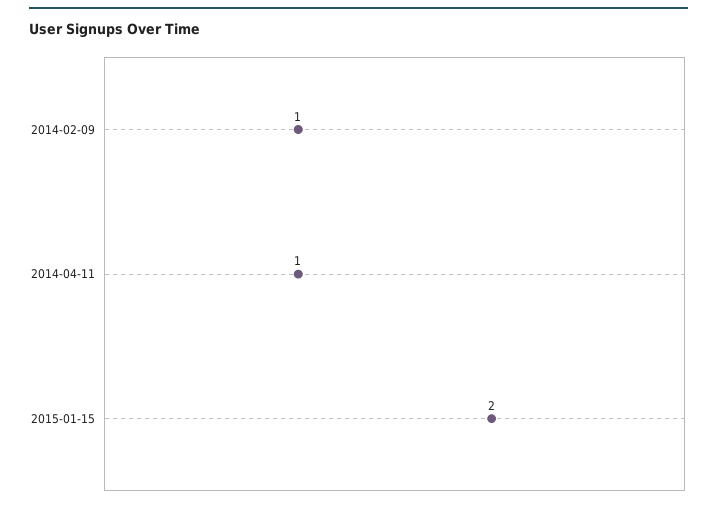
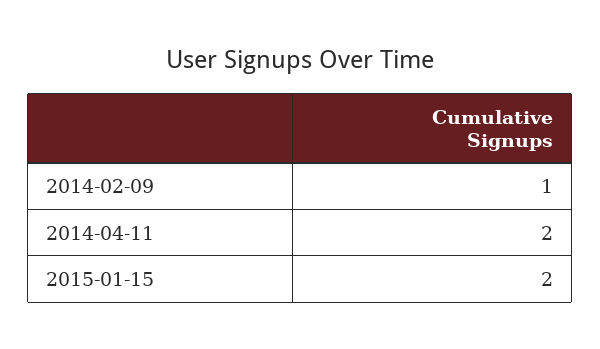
2014-04-11: 1 -> 2

